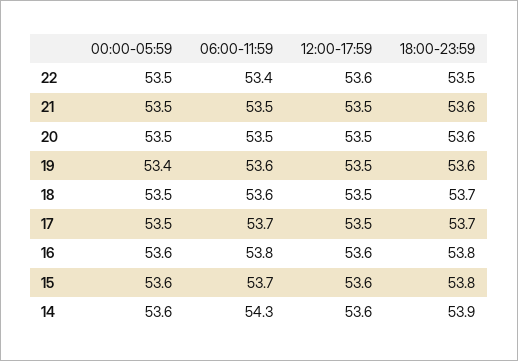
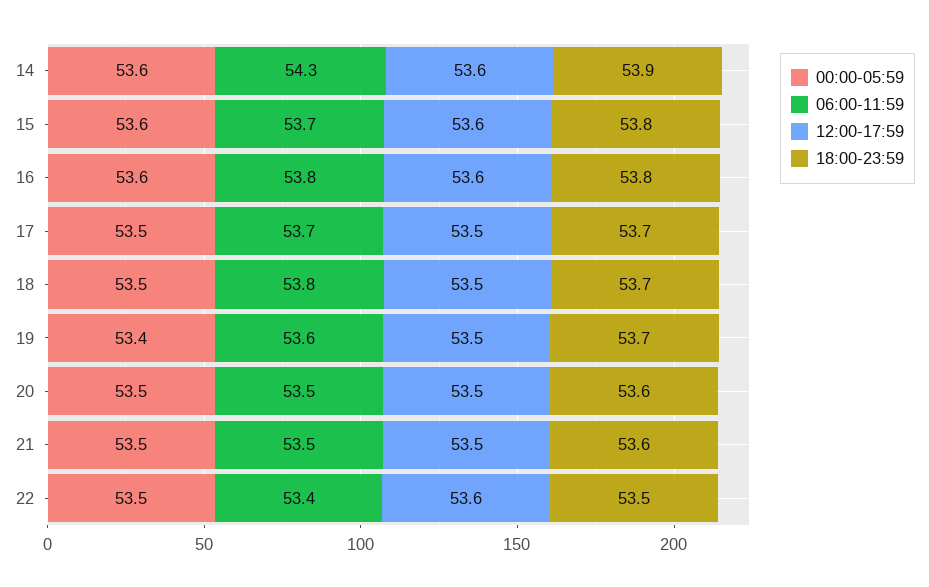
18:00-23:59, 19: 53.6 -> 53.7
06:00-11:59, 18: 53.6 -> 53.8

